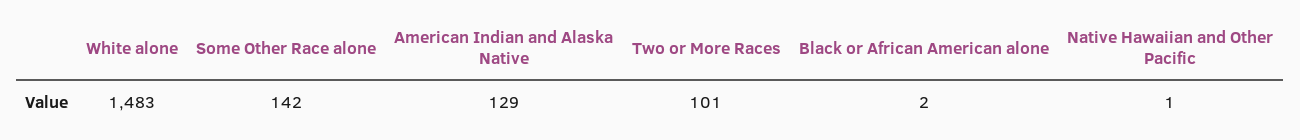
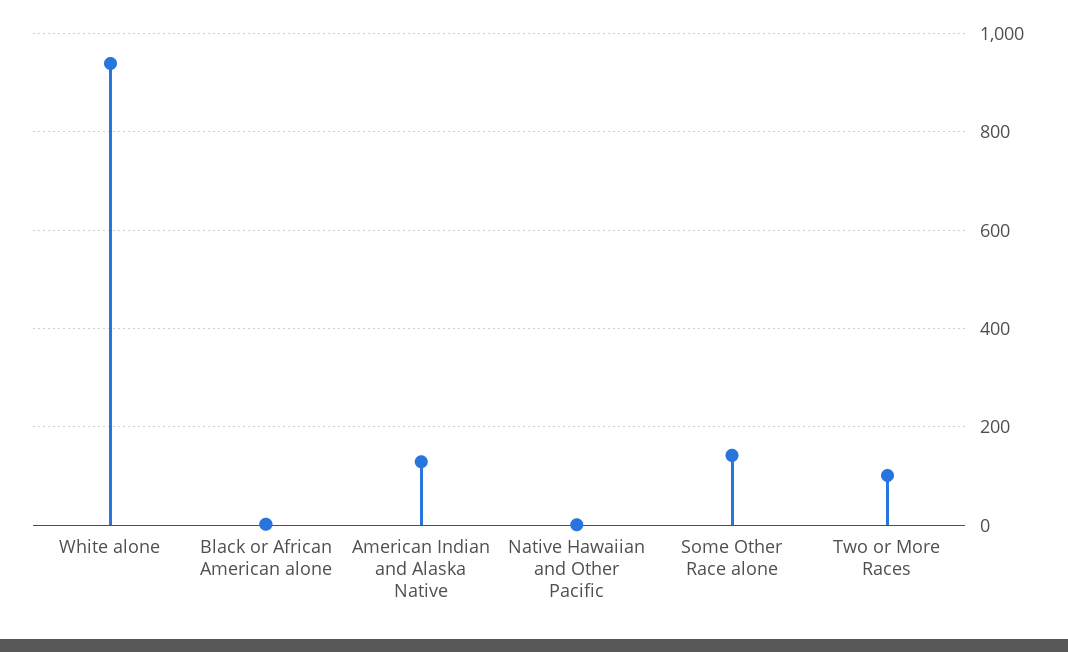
White alone: 1483 -> 940

